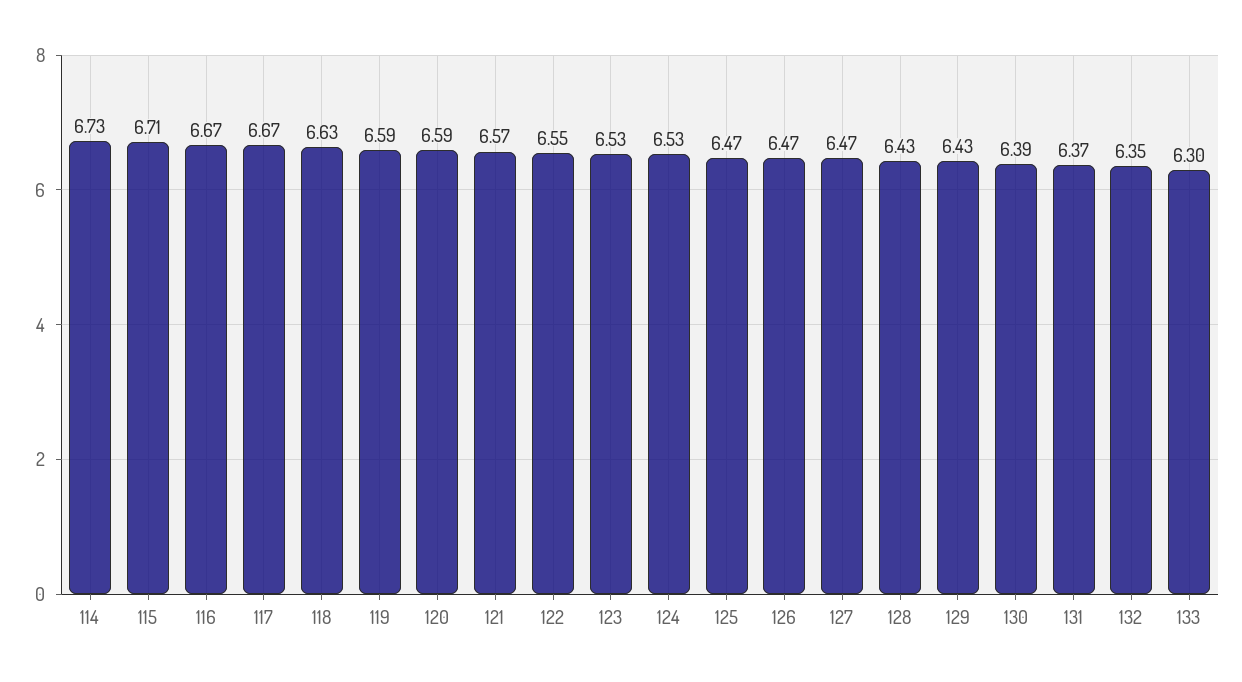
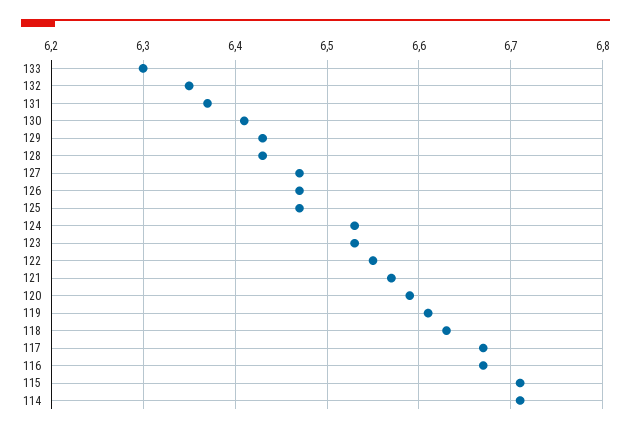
114: 6.73 -> 6.71
119: 6.59 -> 6.61
130: 6.39 -> 6.41

